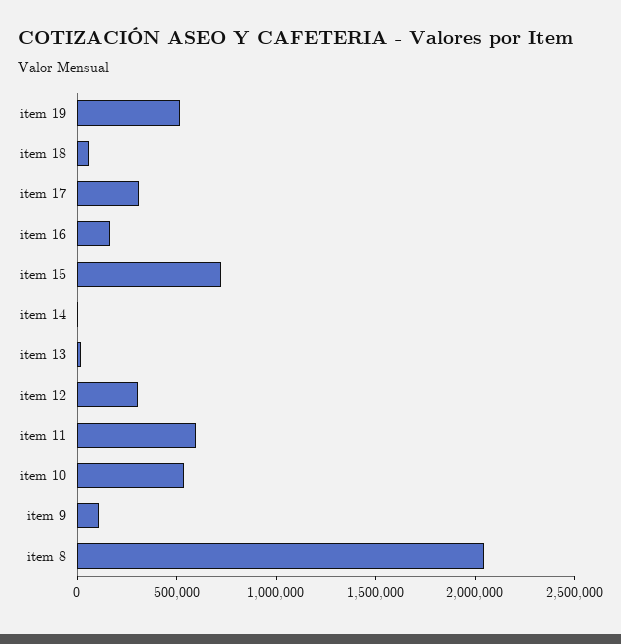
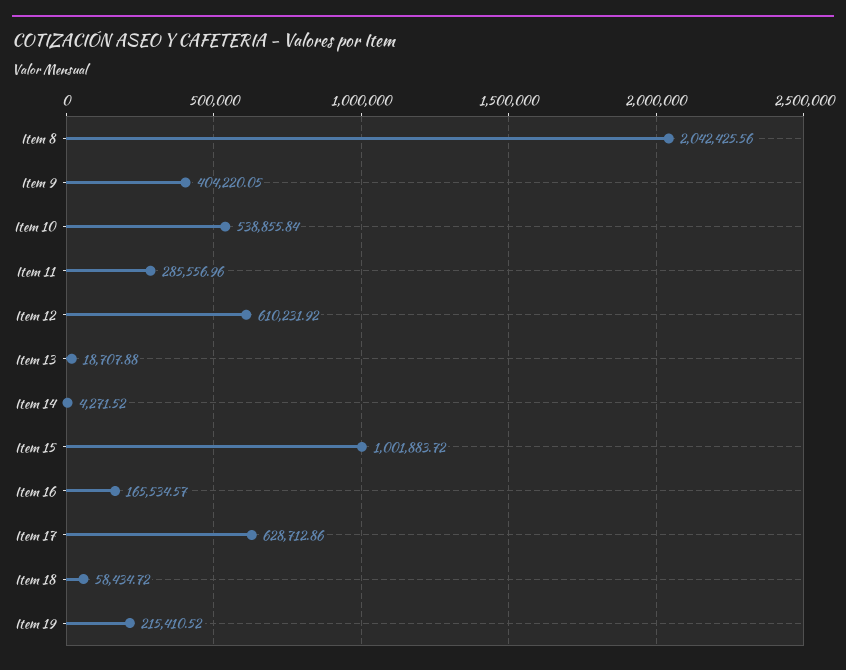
item 19: 500000 -> 215410.52
item 17: 300000 -> 628712.86
item 15: 700000 -> 1001883.72
item 12: 300000 -> 610231.92
item 11: 600000 -> 285556.96
item 9: 100000 -> 404220.05

